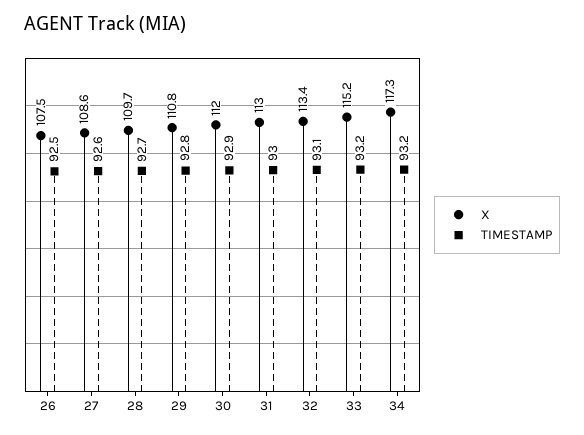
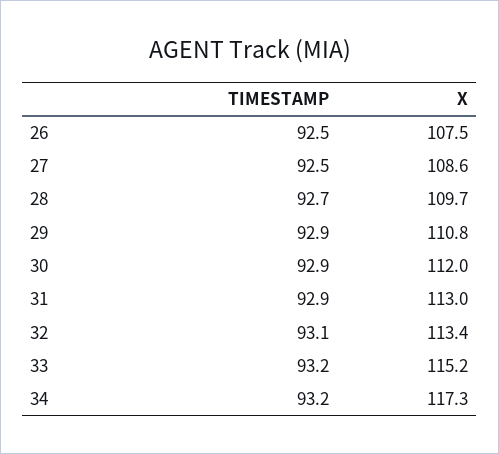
TIMESTAMP, 27: 92.6 -> 92.5
TIMESTAMP, 29: 92.8 -> 92.9
TIMESTAMP, 31: 93 -> 92.9

